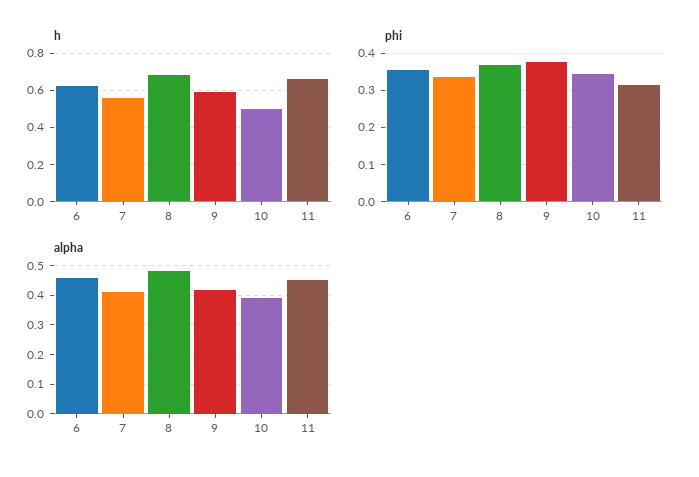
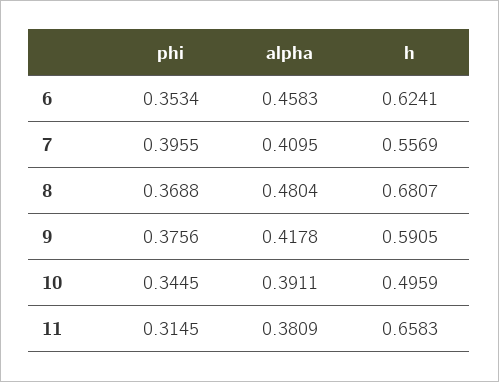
phi, 7: 0.34 -> 0.3955
alpha, 11: 0.45 -> 0.3809

